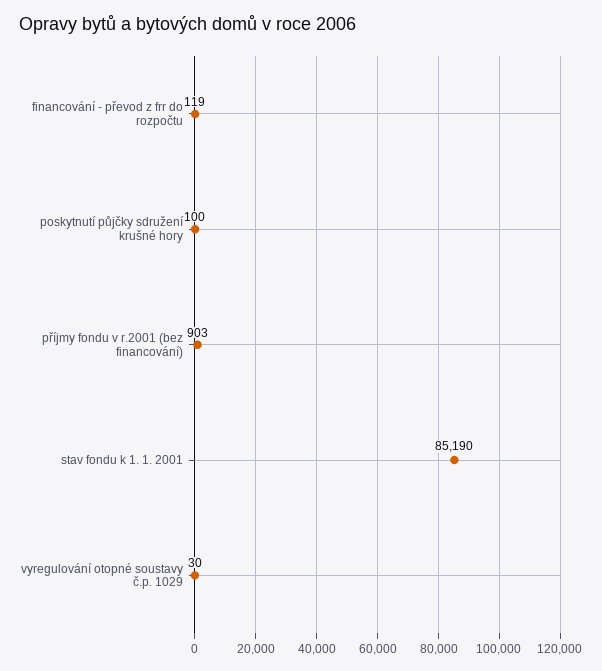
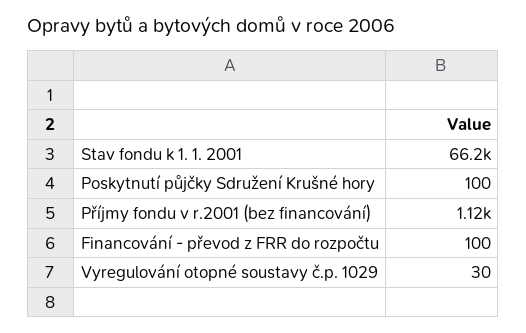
financování - převod z frr do rozpočtu: 119 -> 100
příjmy fondu v r.2001 (bez financování): 903 -> 1120
stav fondu k 1. 1. 2001: 85190 -> 66200

